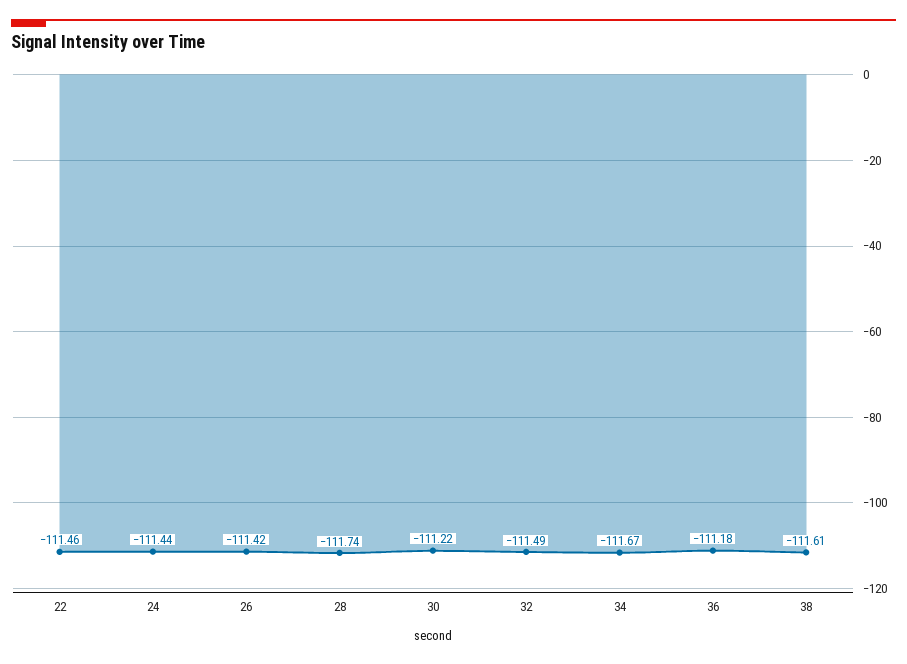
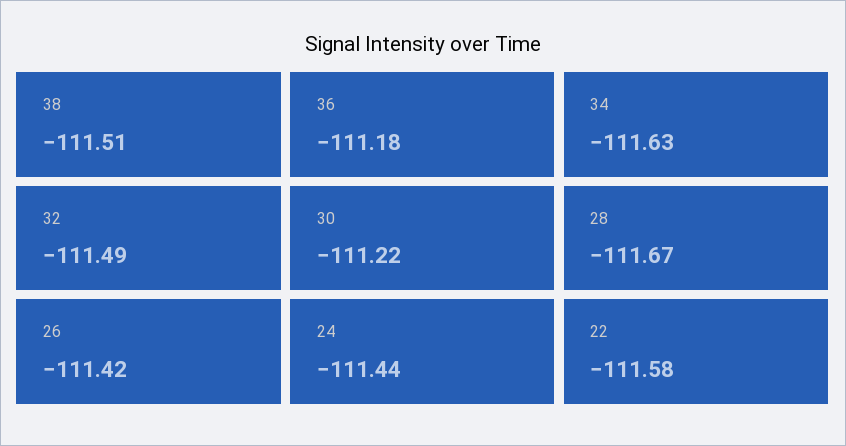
22: -111.46 -> -111.58
28: -111.74 -> -111.67
34: -111.67 -> -111.63
38: -111.61 -> -111.51

